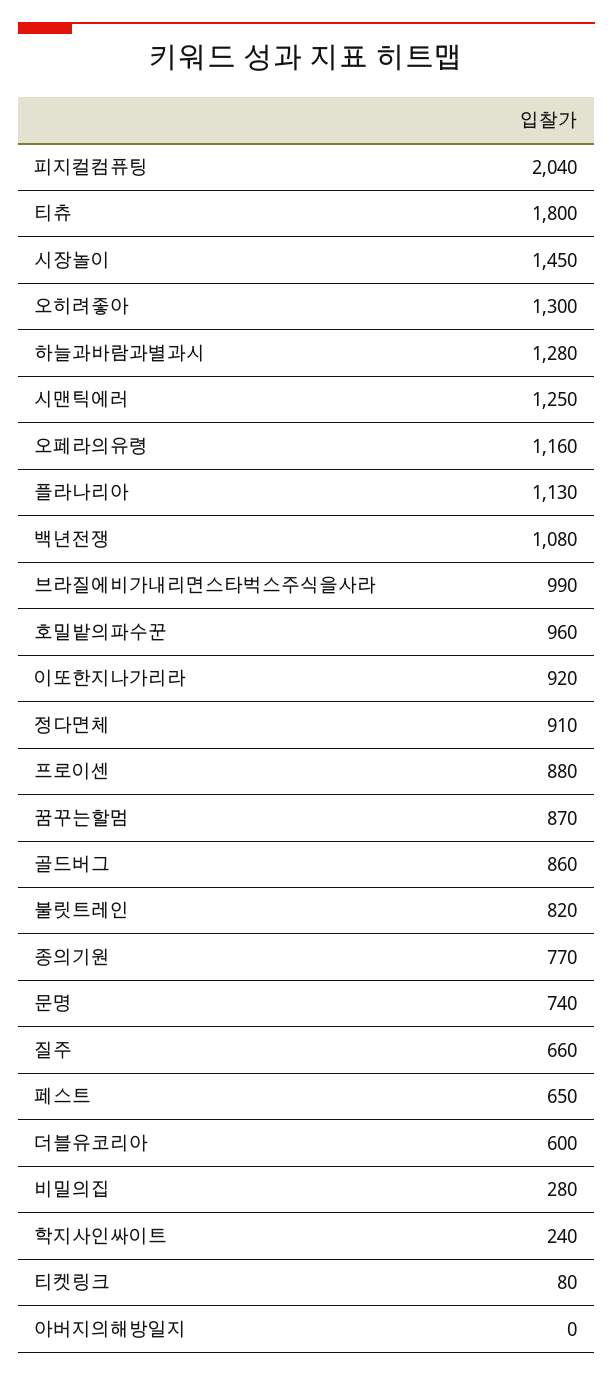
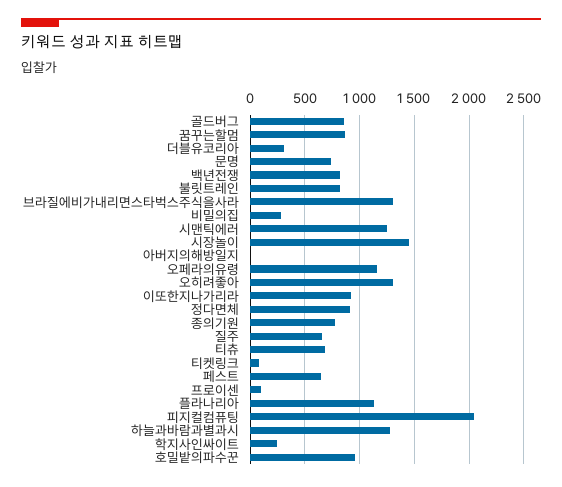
티츄: 1800 -> 700
백년전쟁: 1080 -> 800
브라질에비가내리면스타벅스주식을사라: 990 -> 1300
프로이센: 880 -> 100
더블유코리아: 600 -> 300

